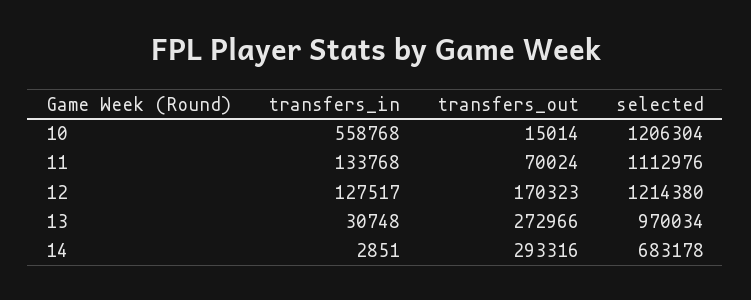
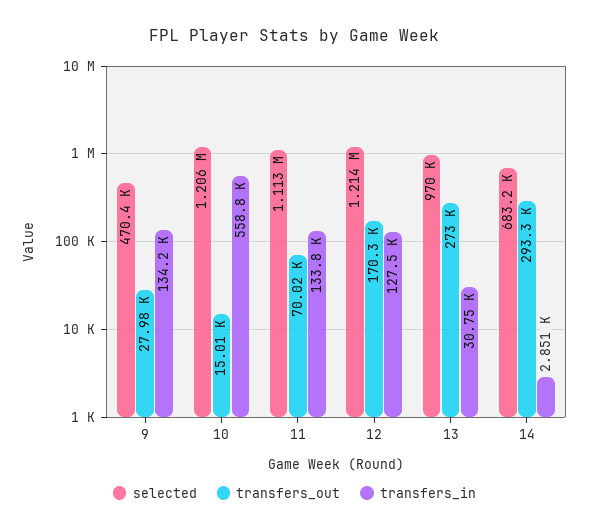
selected, 9: none -> 470400
transfers_out, 9: none -> 27980
transfers_in, 9: none -> 134200

